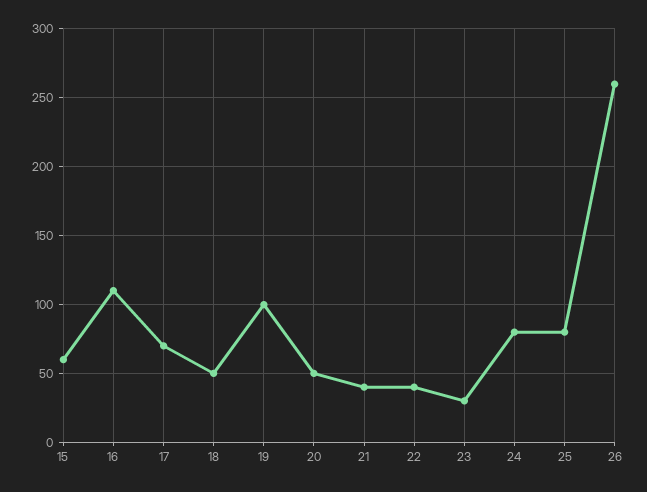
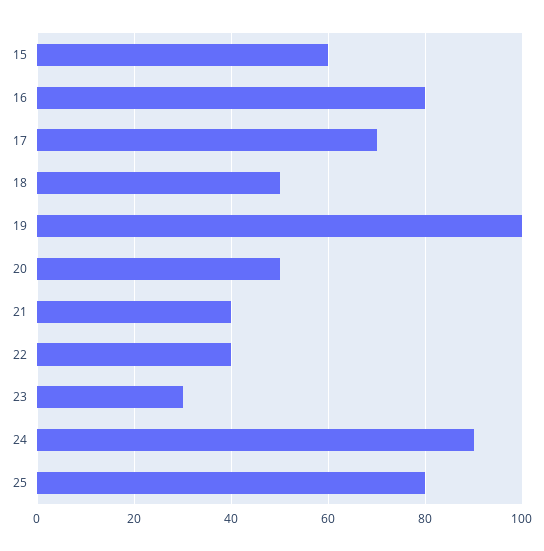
16: 110 -> 80
24: 80 -> 90
26: 260 -> none

